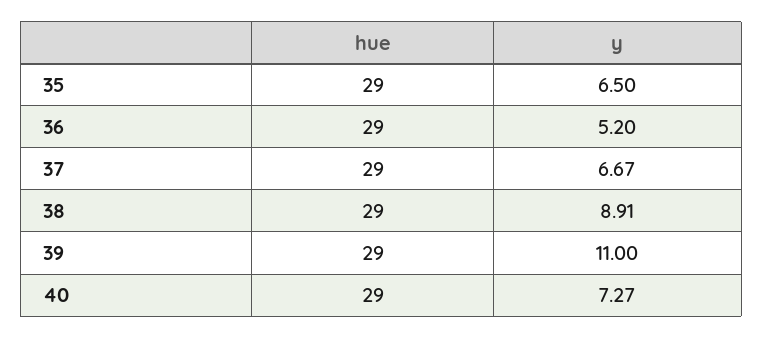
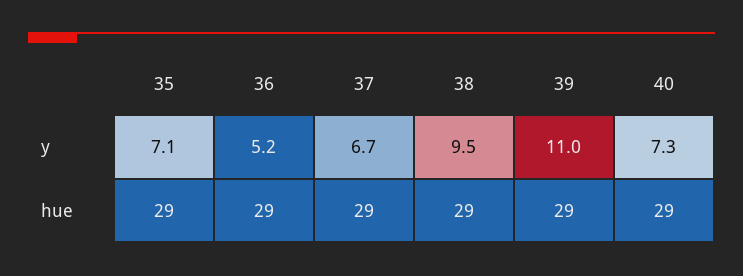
y, 35: 6.5 -> 7.1
y, 38: 8.91 -> 9.5

